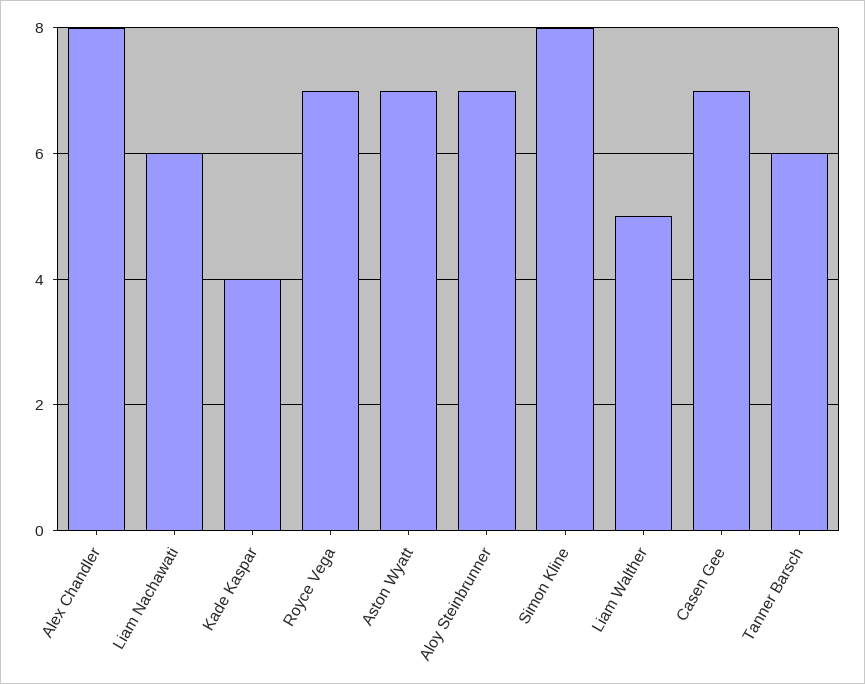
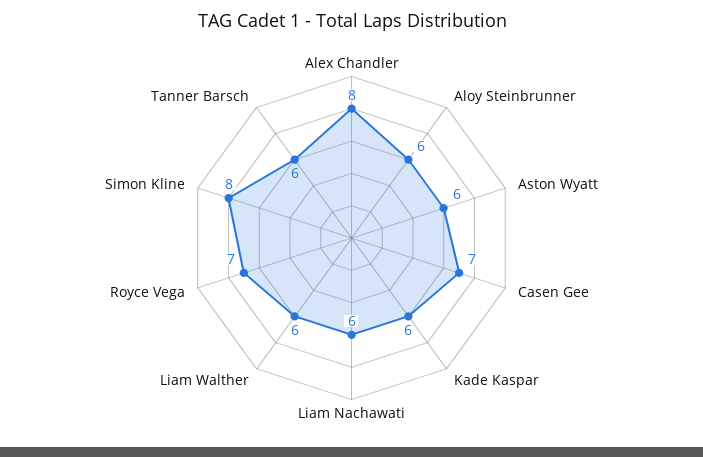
Kade Kaspar: 4 -> 6
Aston Wyatt: 7 -> 6
Aloy Steinbrunner: 7 -> 6
Liam Walther: 5 -> 6

